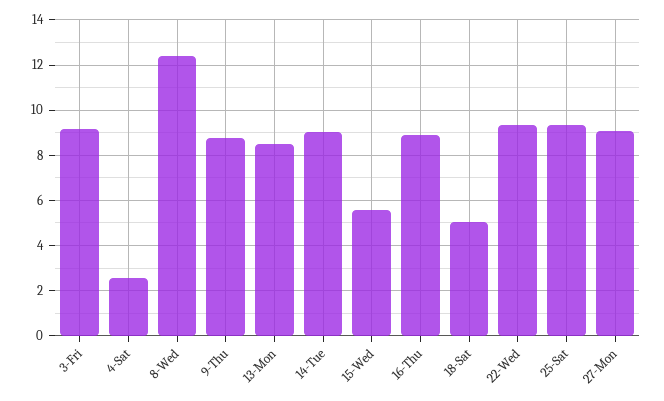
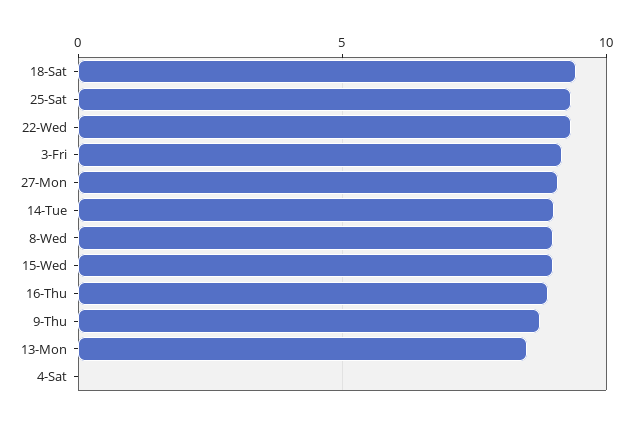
4-Sat: 2.5 -> 0
8-Wed: 12.5 -> 9
15-Wed: 5.5 -> 9
18-Sat: 5 -> 9.5

